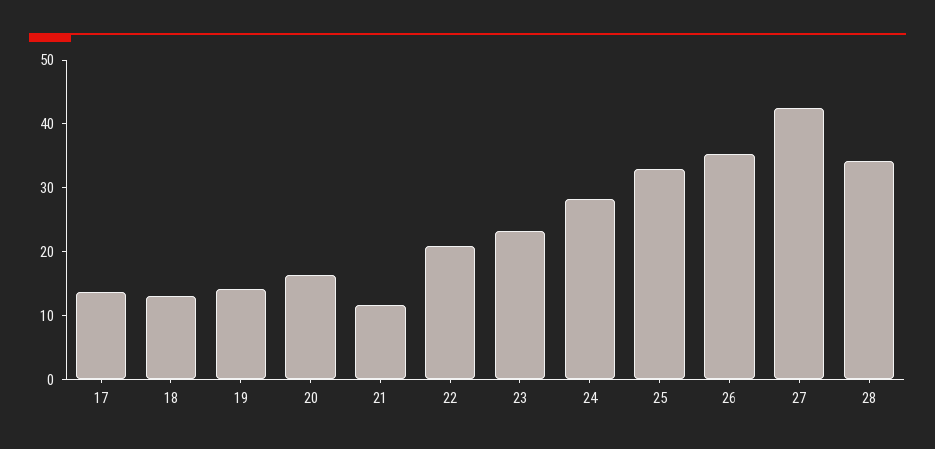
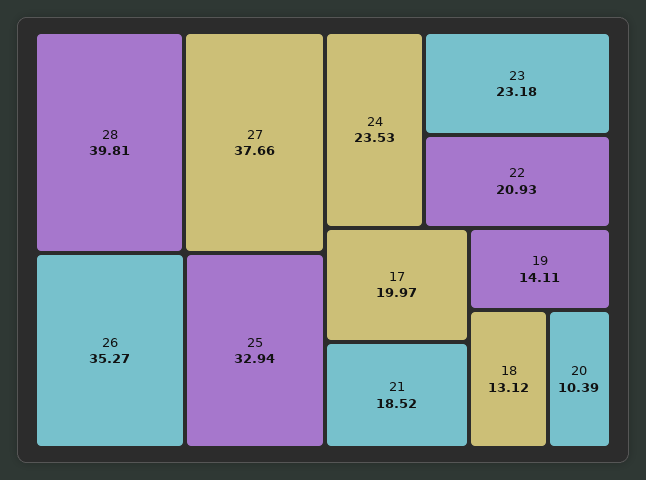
17: 14 -> 19.97
20: 16 -> 10.39
21: 12 -> 18.52
24: 28 -> 23.53
27: 42 -> 37.66
28: 34 -> 39.81

